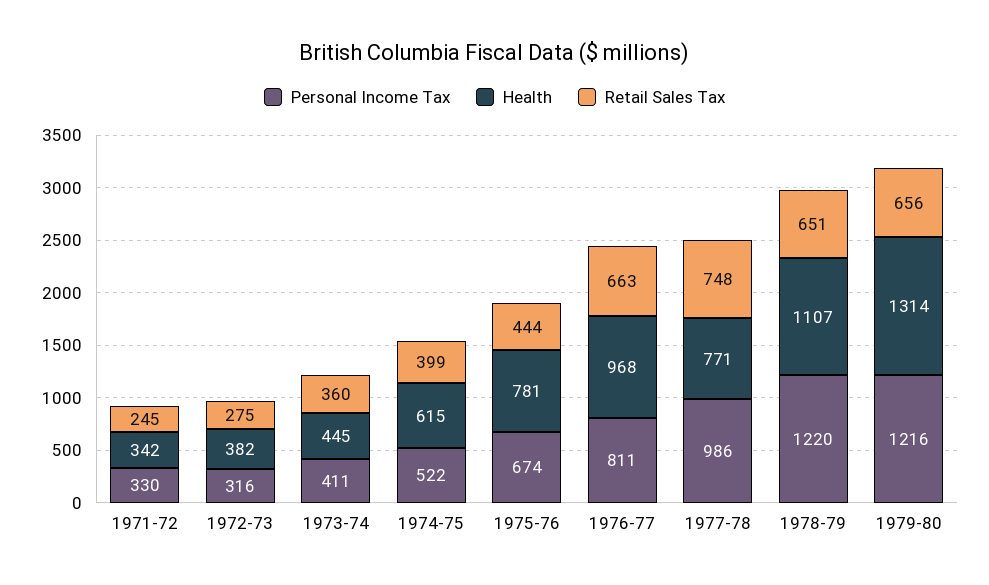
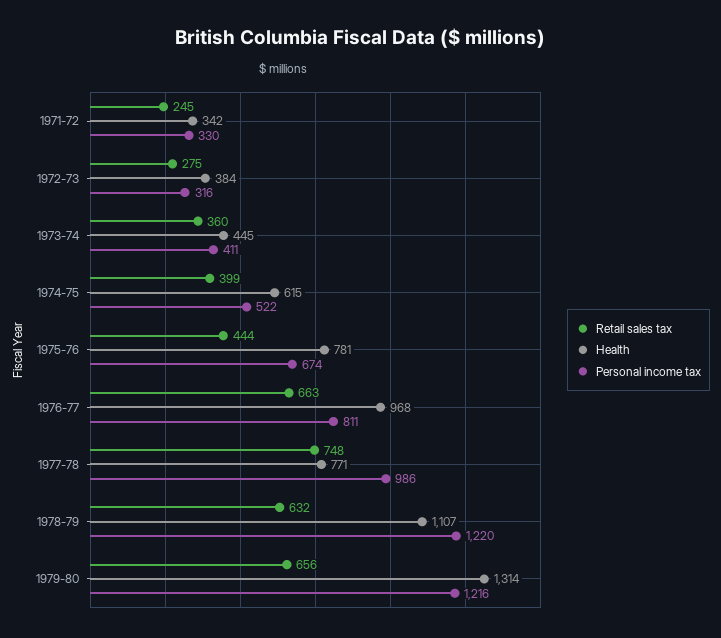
Health, 1972-73: 382 -> 384
Retail Sales Tax, 1978-79: 651 -> 632

